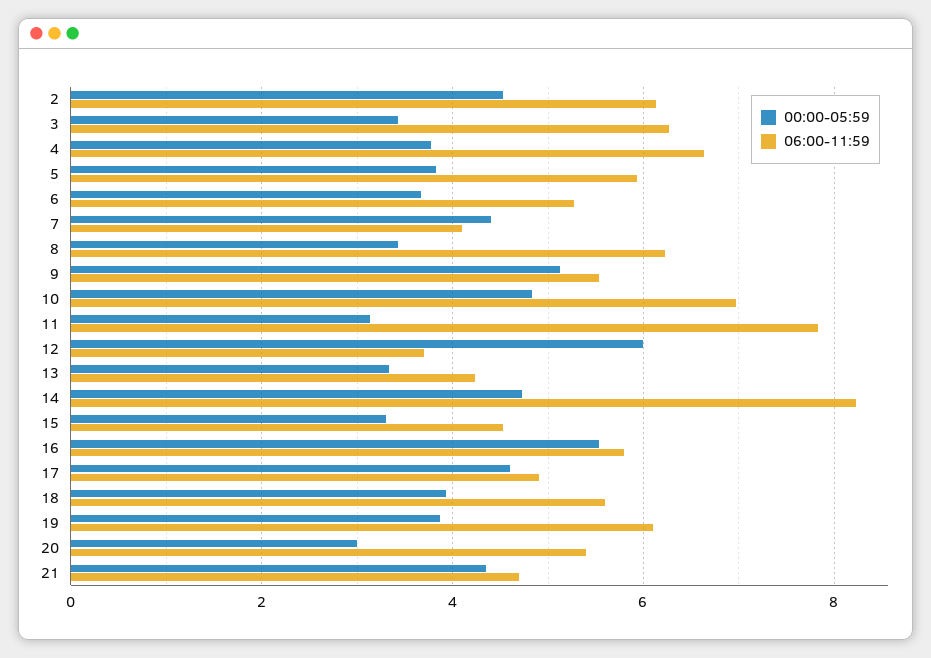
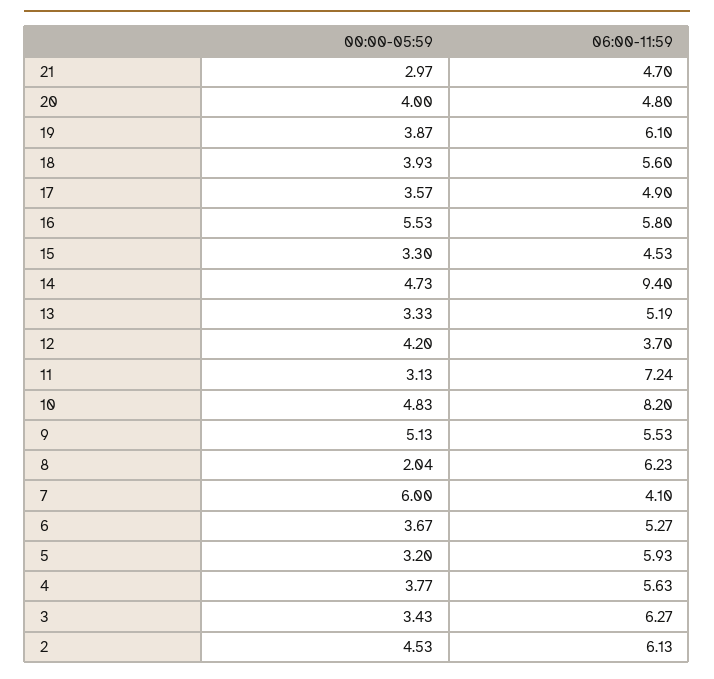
06:00-11:59, 4: 6.6 -> 5.63
00:00-05:59, 5: 3.8 -> 3.2
00:00-05:59, 7: 4.4 -> 6
00:00-05:59, 8: 3.4 -> 2.04
06:00-11:59, 10: 7 -> 8.2
06:00-11:59, 11: 7.8 -> 7.24
00:00-05:59, 12: 6 -> 4.2
06:00-11:59, 13: 4.2 -> 5.19
06:00-11:59, 14: 8.2 -> 9.4
00:00-05:59, 17: 4.6 -> 3.57
00:00-05:59, 20: 3 -> 4
06:00-11:59, 20: 5.4 -> 4.8
00:00-05:59, 21: 4.4 -> 2.97

